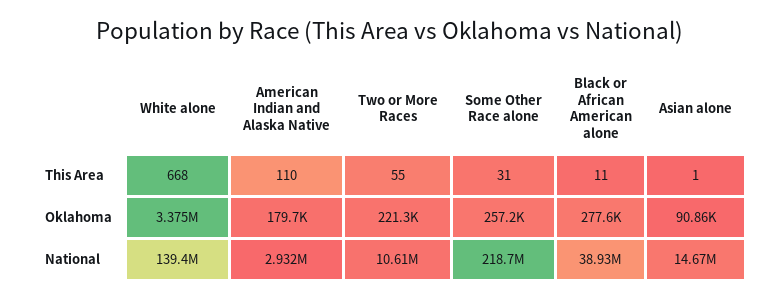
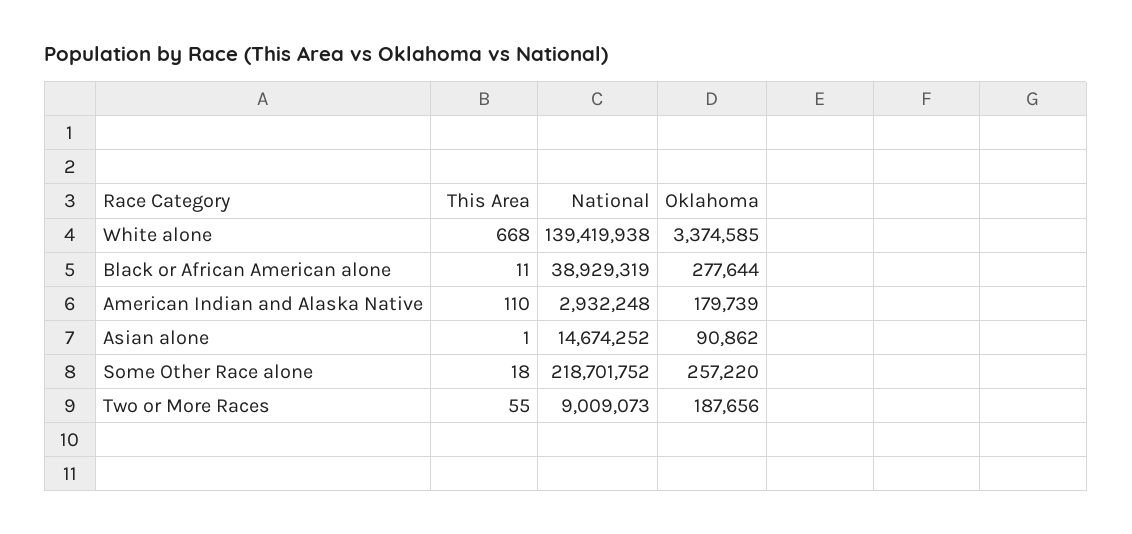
Some Other Race alone, This Area: 31 -> 18
Two or More Races, Oklahoma: 221300 -> 187656
Two or More Races, National: 10610000 -> 9009073

